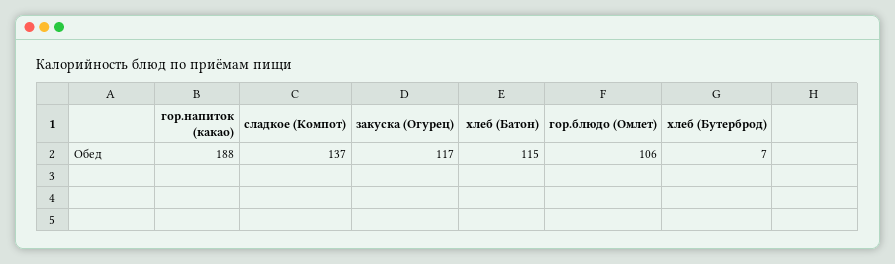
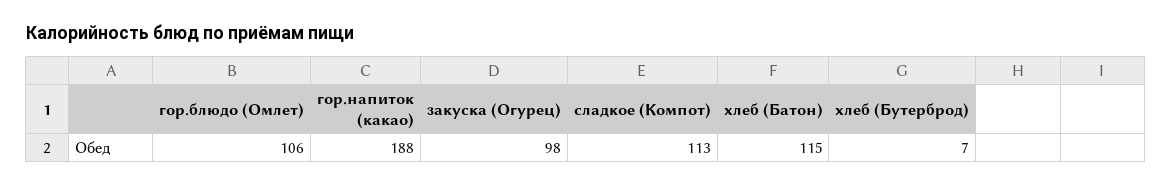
сладкое (Компот): 137 -> 113
закуска (Огурец): 117 -> 98

